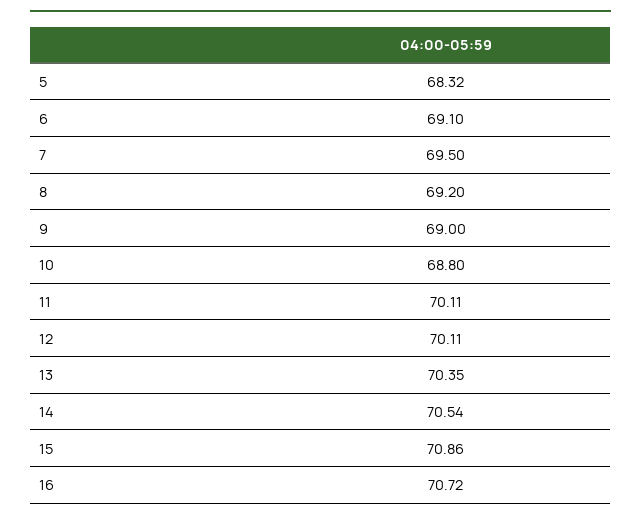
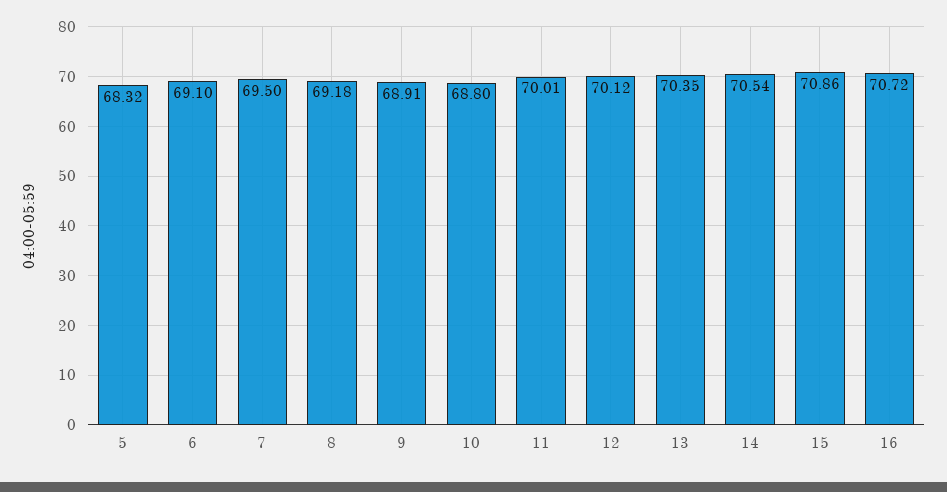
8: 69.2 -> 69.18
9: 69 -> 68.91
11: 70.11 -> 70.01
12: 70.11 -> 70.12

